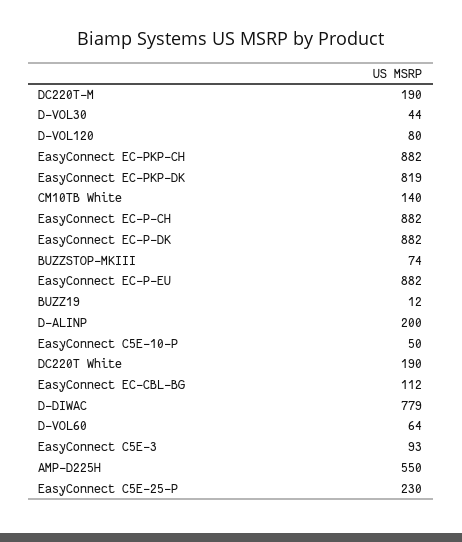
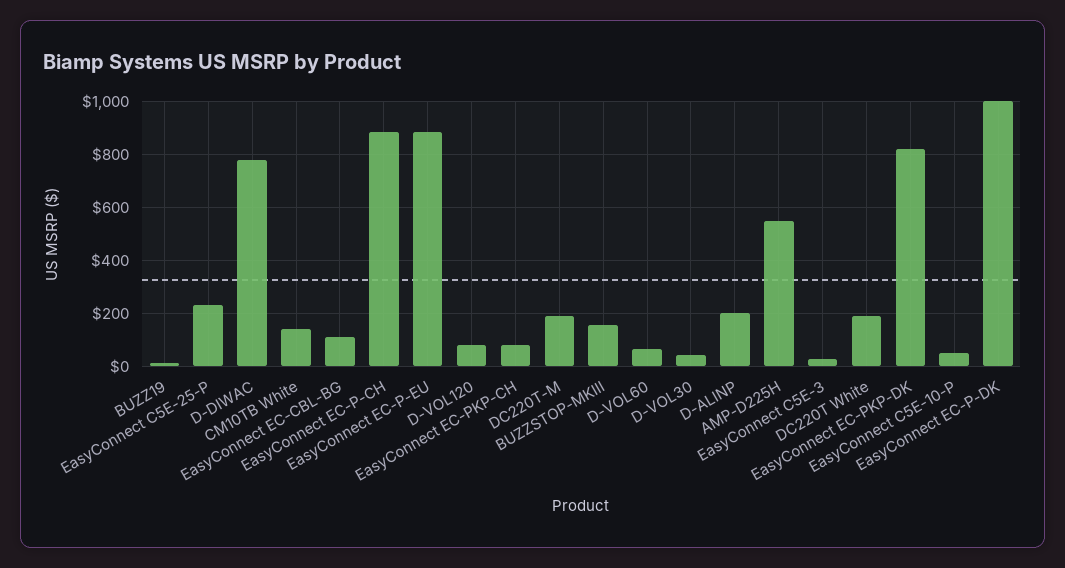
EasyConnect EC-PKP-CH: 882 -> 75
EasyConnect EC-P-DK: 882 -> 1000
BUZZSTOP-MKIII: 74 -> 150
EasyConnect C5E-3: 93 -> 25

